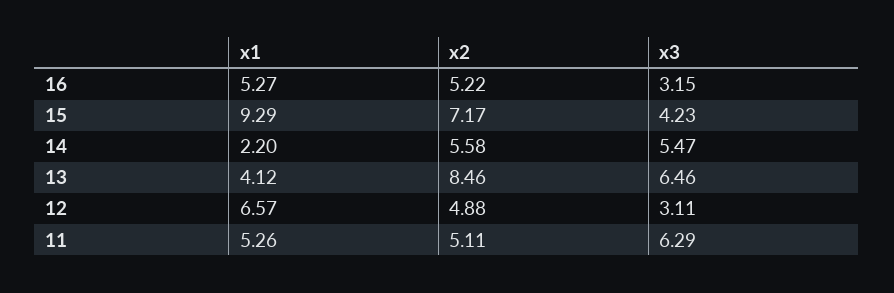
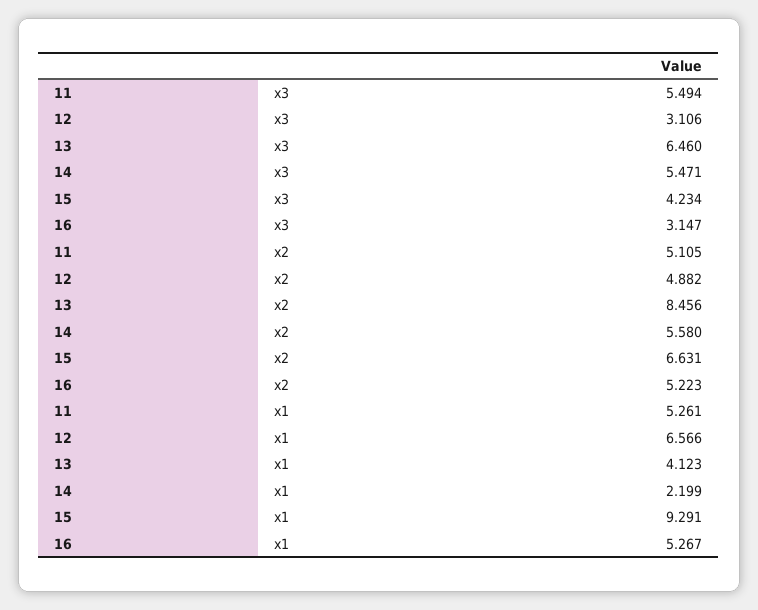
x2, 15: 7.17 -> 6.631
x3, 11: 6.29 -> 5.494

